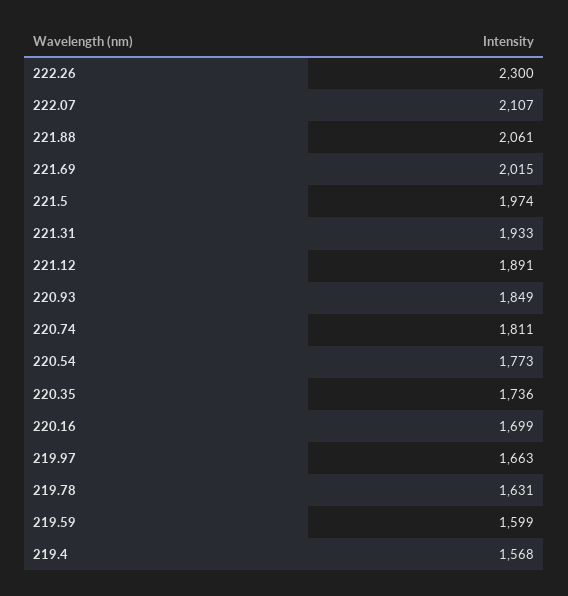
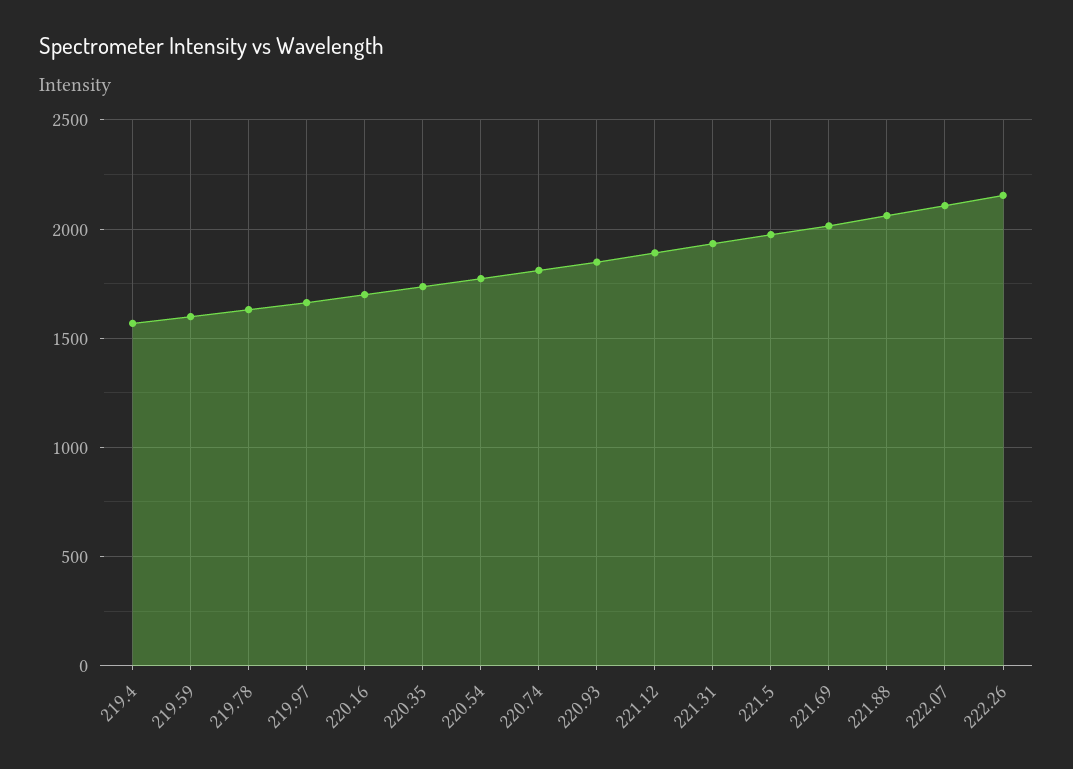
222.26: 2300 -> 2150

